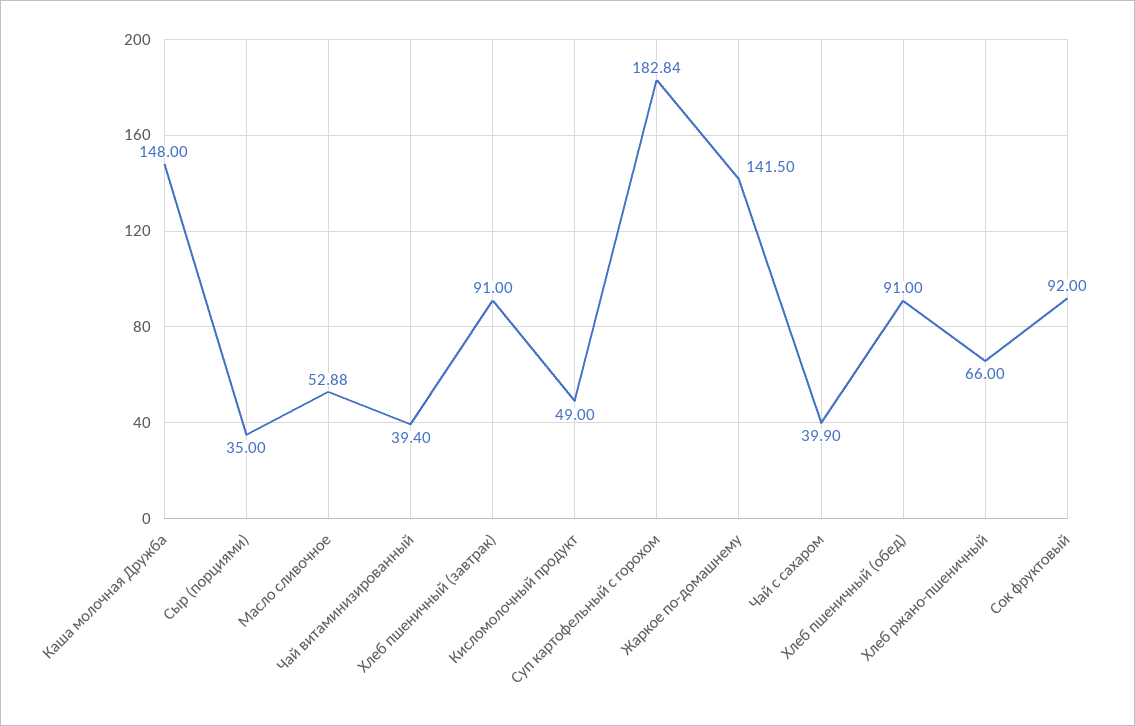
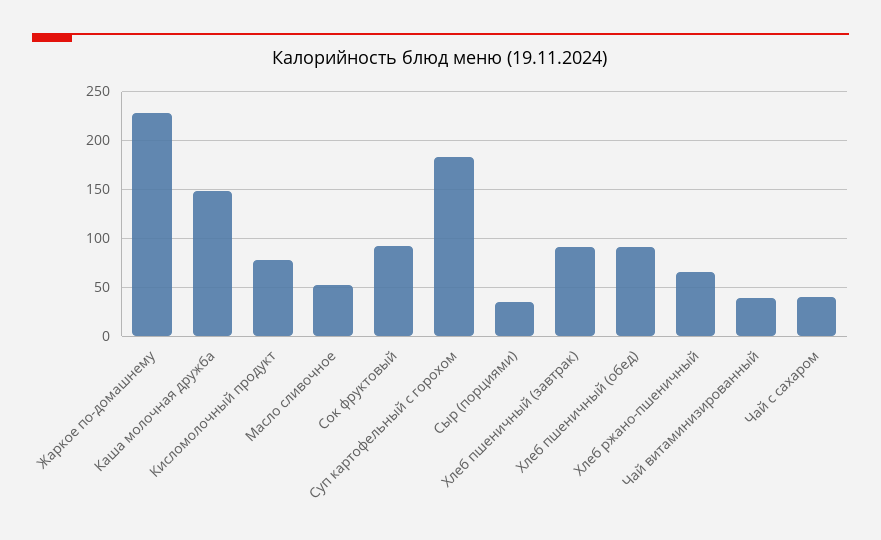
Кисломолочный продукт: 49 -> 80
Жаркое по-домашнему: 141.5 -> 230

